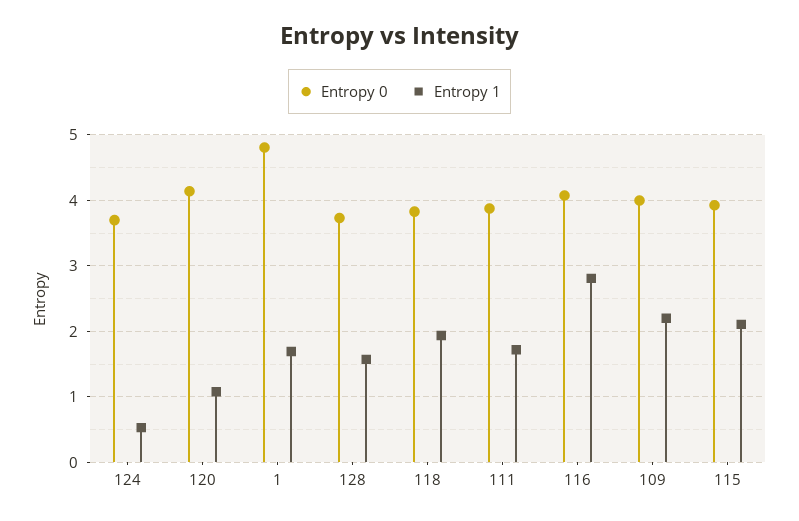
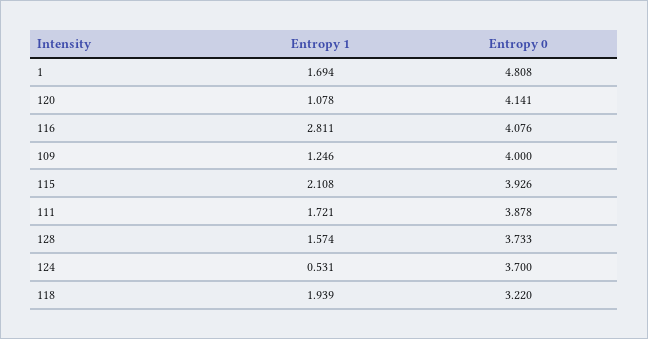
Entropy 0, 118: 3.8 -> 3.22
Entropy 1, 109: 2.2 -> 1.246

